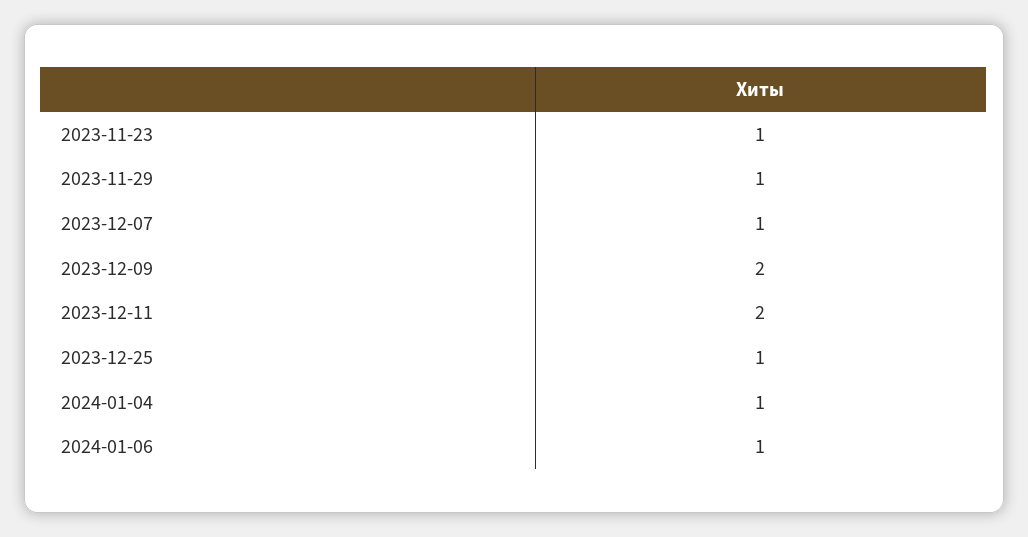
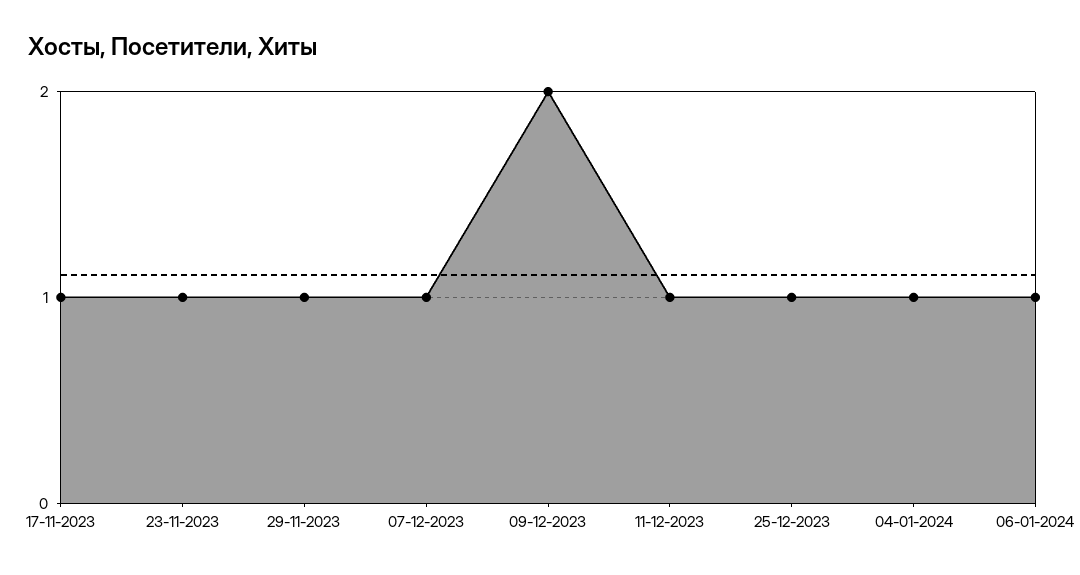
2023-12-11: 2 -> 1
17-11-2023: none -> 1

